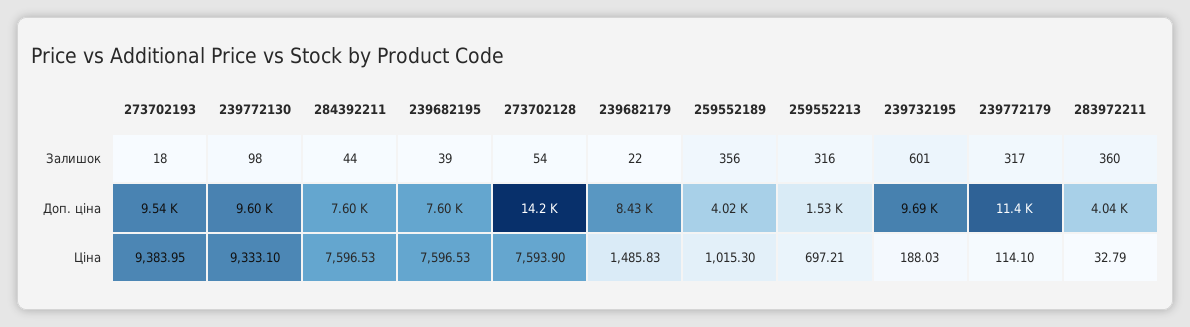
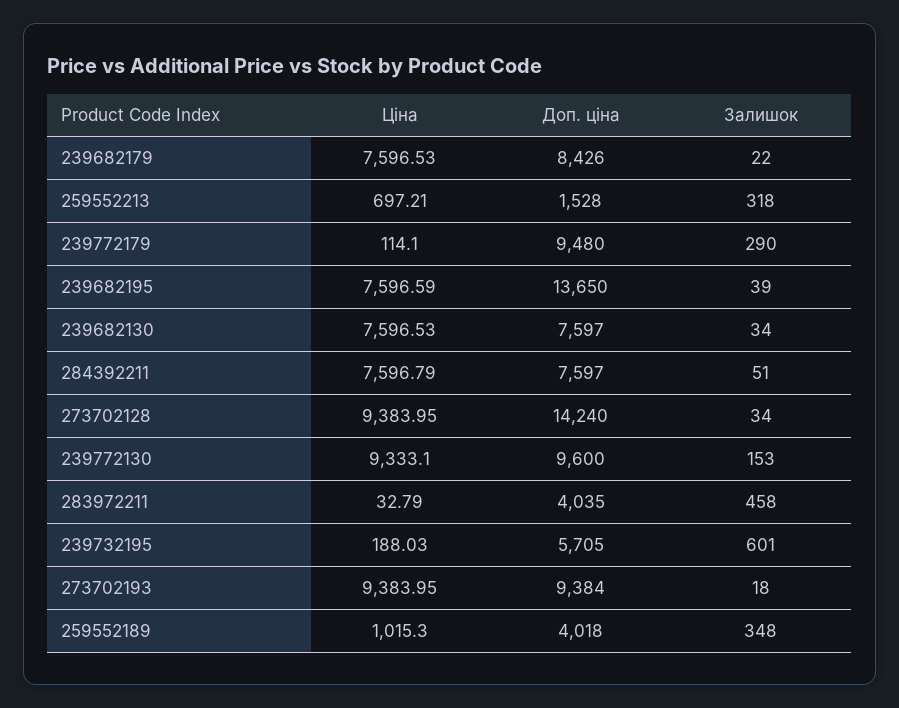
239772130, Залишок: 98 -> 153
284392211, Залишок: 44 -> 51
273702128, Залишок: 54 -> 34
259552189, Залишок: 356 -> 348
259552213, Залишок: 316 -> 318
239772179, Залишок: 317 -> 290
283972211, Залишок: 360 -> 458
273702193, Доп. ціна: 9540 -> 9384
239682195, Доп. ціна: 7600 -> 13650
239732195, Доп. ціна: 9690 -> 5705
239772179, Доп. ціна: 11400 -> 9480
284392211, Ціна: 7596.53 -> 7596.79
239682195, Ціна: 7596.53 -> 7596.59
273702128, Ціна: 7593.9 -> 9383.95
239682179, Ціна: 1485.83 -> 7596.53
239682130, Ціна: none -> 7596.53
239682130, Доп. ціна: none -> 7597
239682130, Залишок: none -> 34

